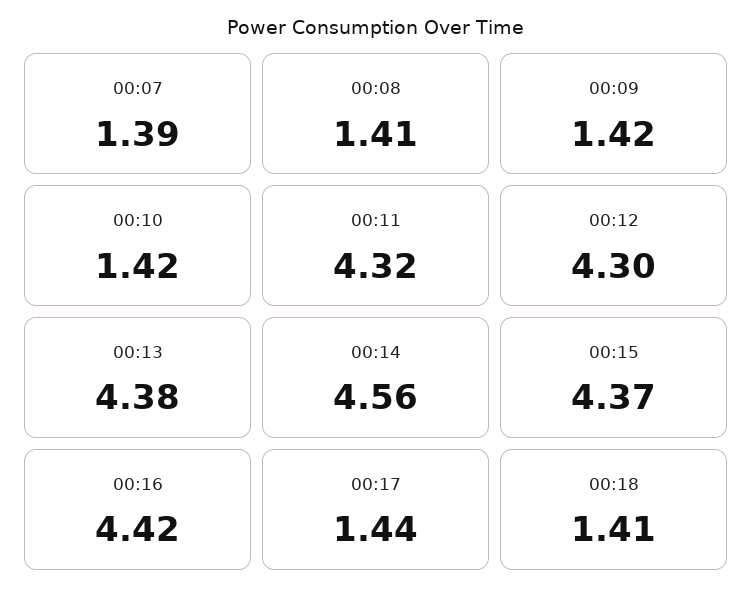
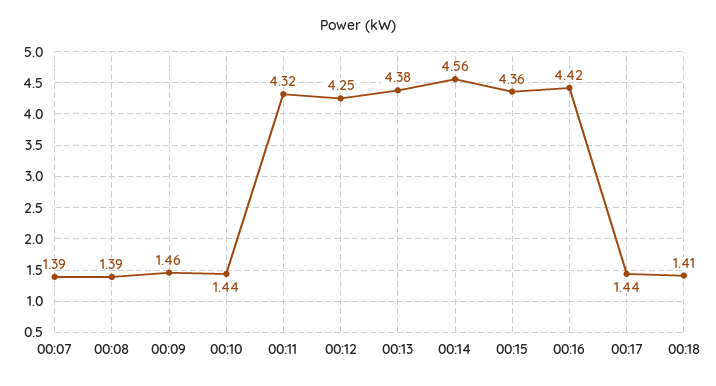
00:08: 1.41 -> 1.39
00:09: 1.42 -> 1.46
00:10: 1.42 -> 1.44
00:12: 4.3 -> 4.25
00:15: 4.37 -> 4.36

